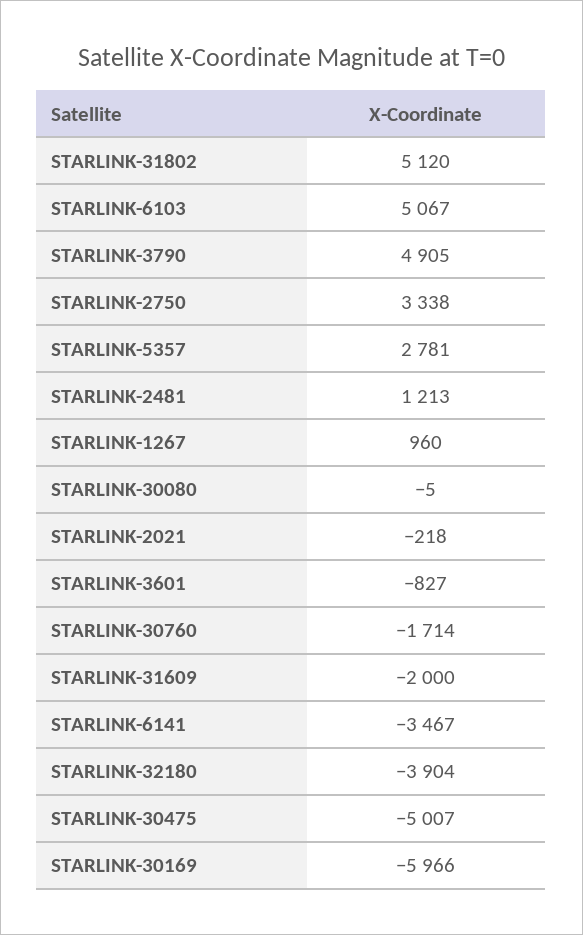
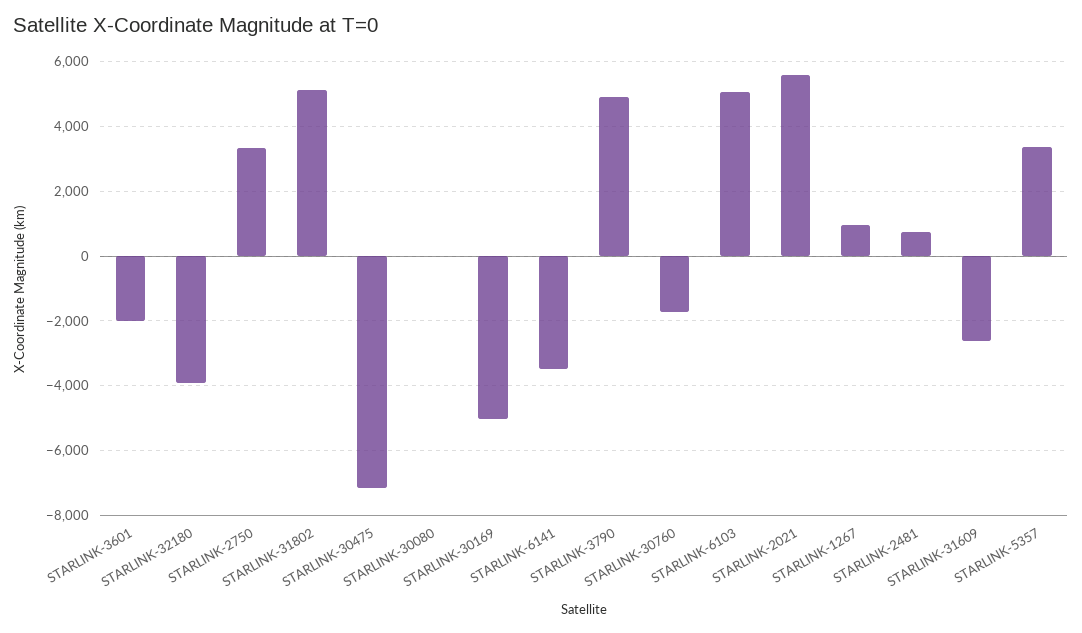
STARLINK-5357: 2781 -> 3400
STARLINK-2481: 1213 -> 800
STARLINK-2021: -218 -> 5600
STARLINK-3601: -827 -> -2000
STARLINK-31609: -2000 -> -2600
STARLINK-30475: -5007 -> -7200
STARLINK-30169: -5966 -> -5000

